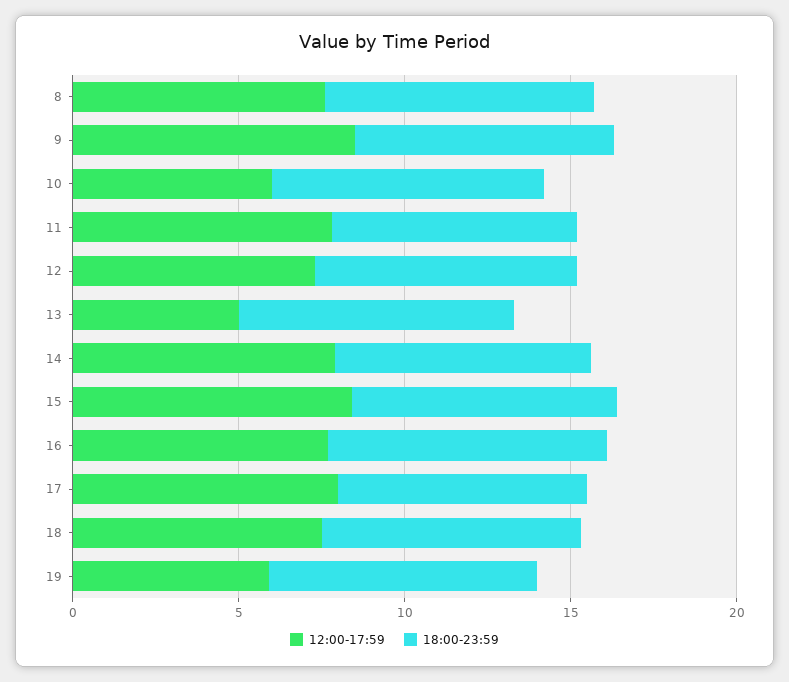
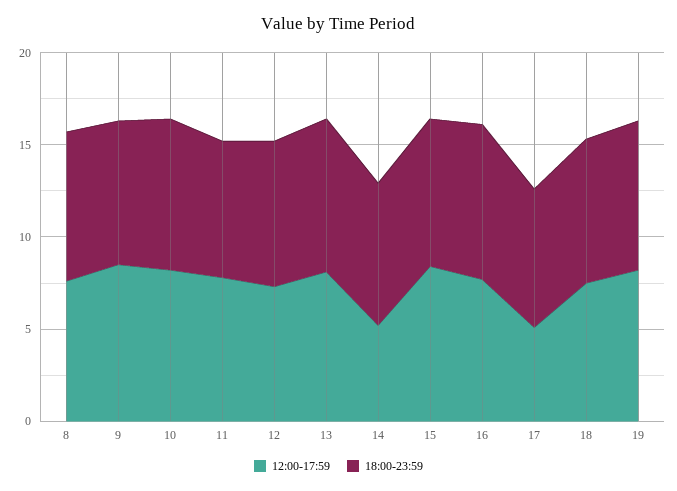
12:00-17:59, 10: 6 -> 8
12:00-17:59, 13: 5 -> 8
12:00-17:59, 14: 8 -> 5
12:00-17:59, 17: 8 -> 5
12:00-17:59, 19: 6 -> 8

